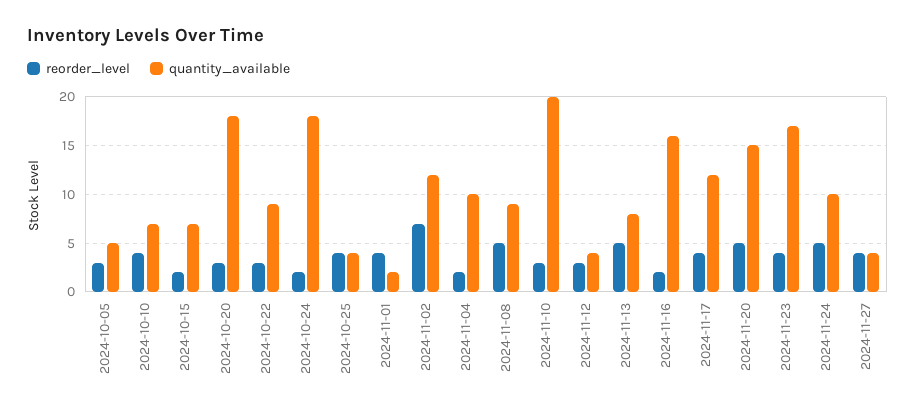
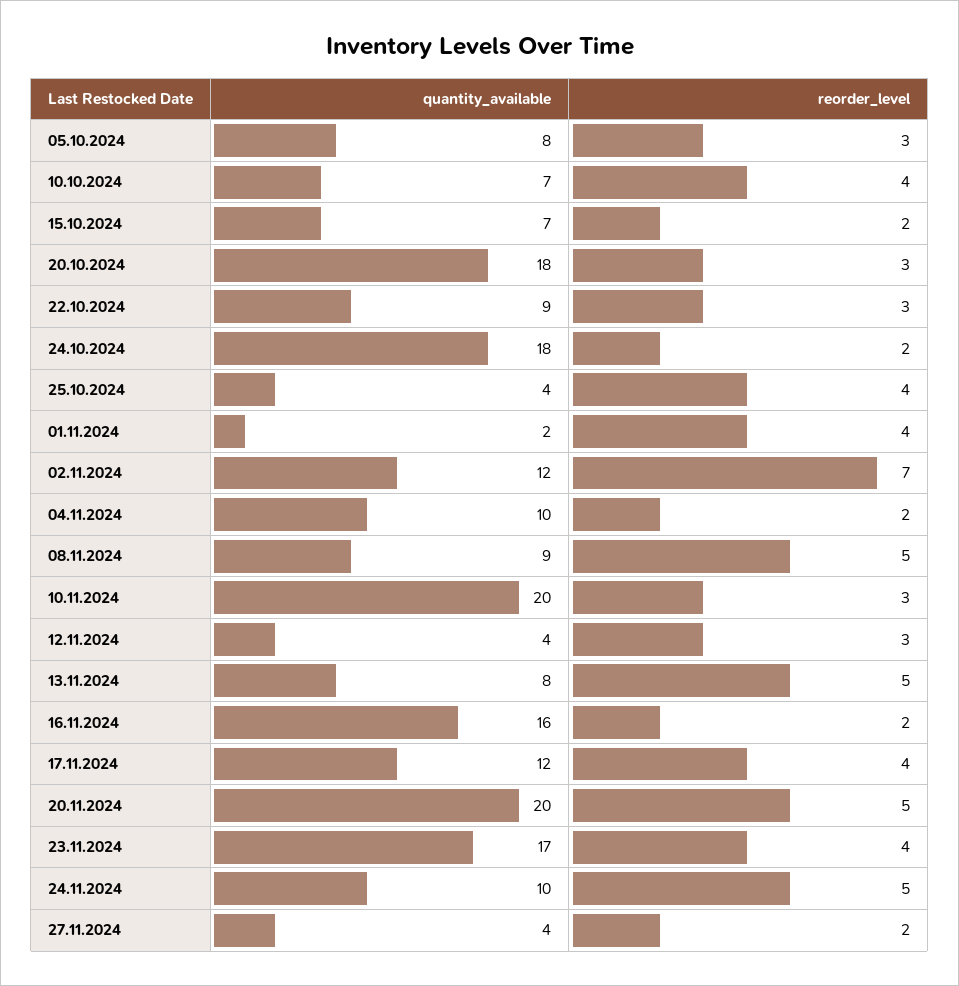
quantity_available, 2024-10-05: 5 -> 8
quantity_available, 2024-11-20: 15 -> 20
reorder_level, 2024-11-27: 4 -> 2

